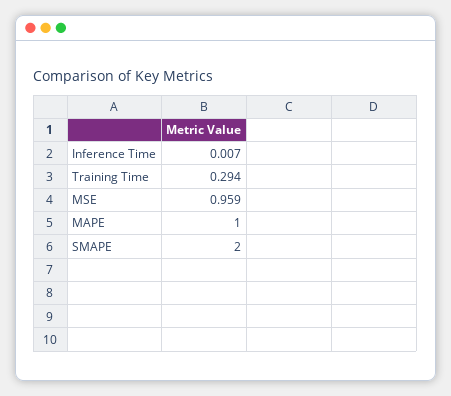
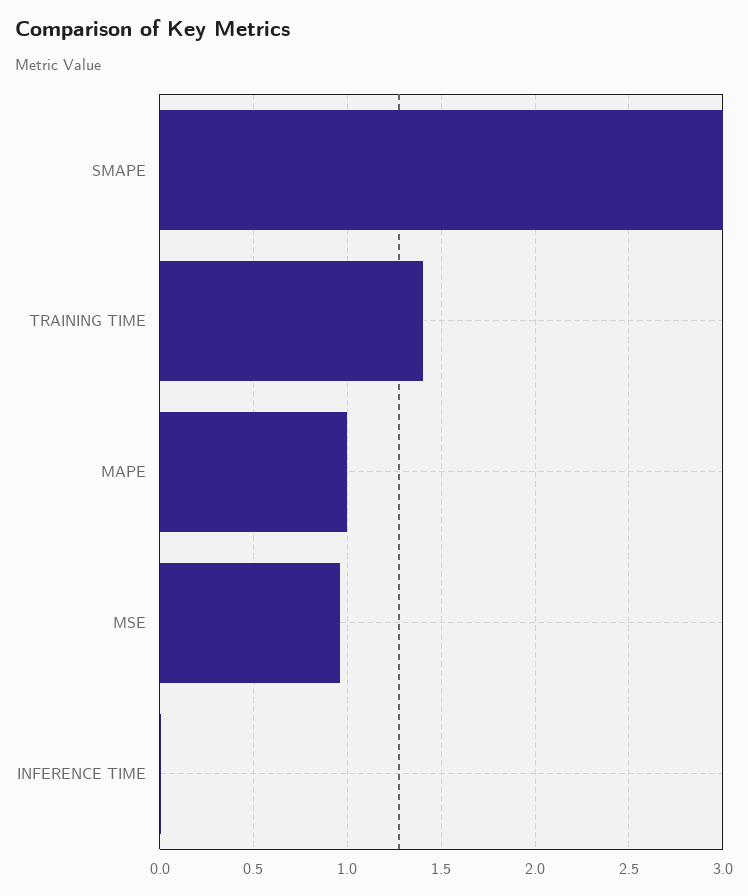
Training Time: 0.294 -> 1.4
SMAPE: 2 -> 3

